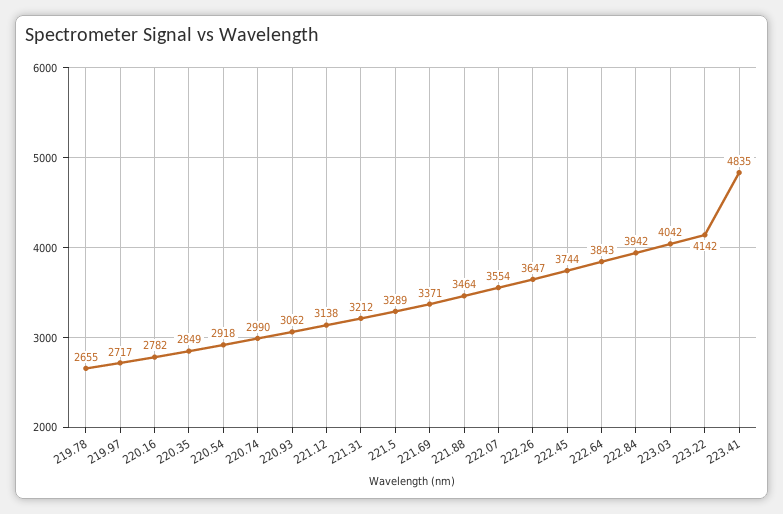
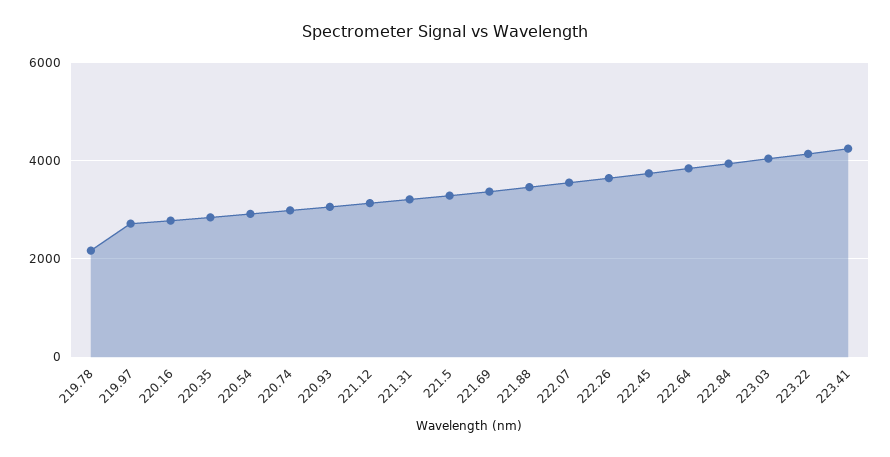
219.78: 2655 -> 2200
223.41: 4835 -> 4200

